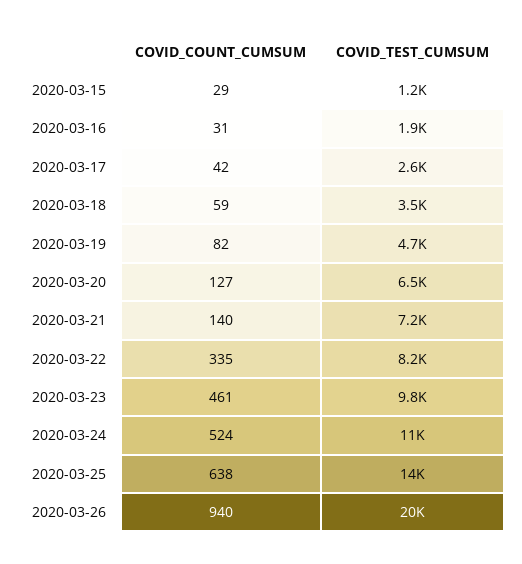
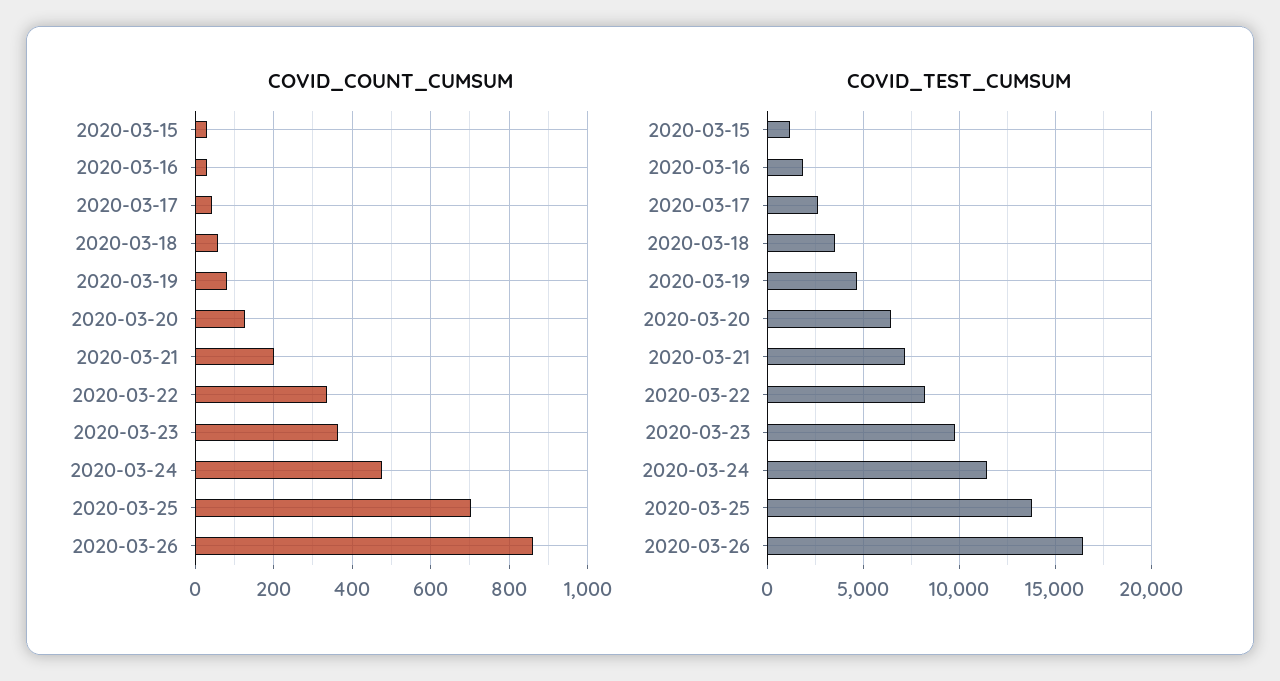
COVID_COUNT_CUMSUM, 2020-03-21: 140 -> 200
COVID_COUNT_CUMSUM, 2020-03-23: 461 -> 360
COVID_COUNT_CUMSUM, 2020-03-24: 524 -> 480
COVID_COUNT_CUMSUM, 2020-03-25: 638 -> 700
COVID_COUNT_CUMSUM, 2020-03-26: 940 -> 860
COVID_TEST_CUMSUM, 2020-03-26: 20000 -> 16500

